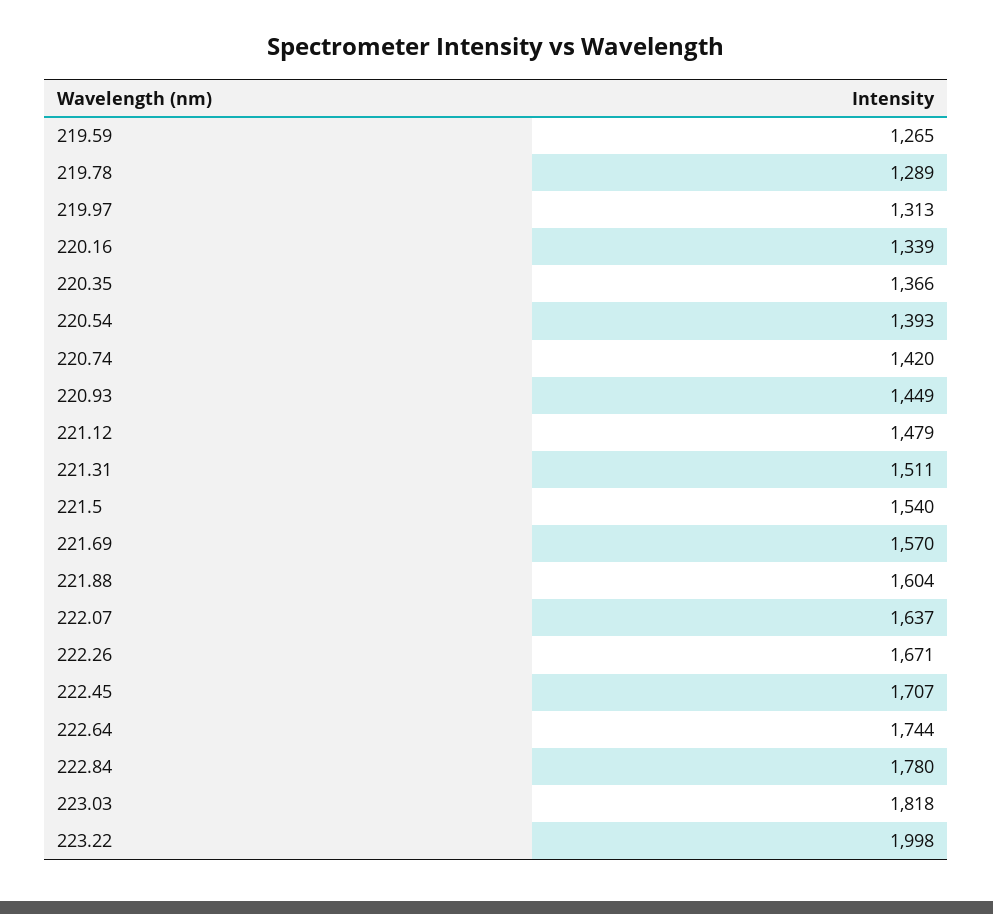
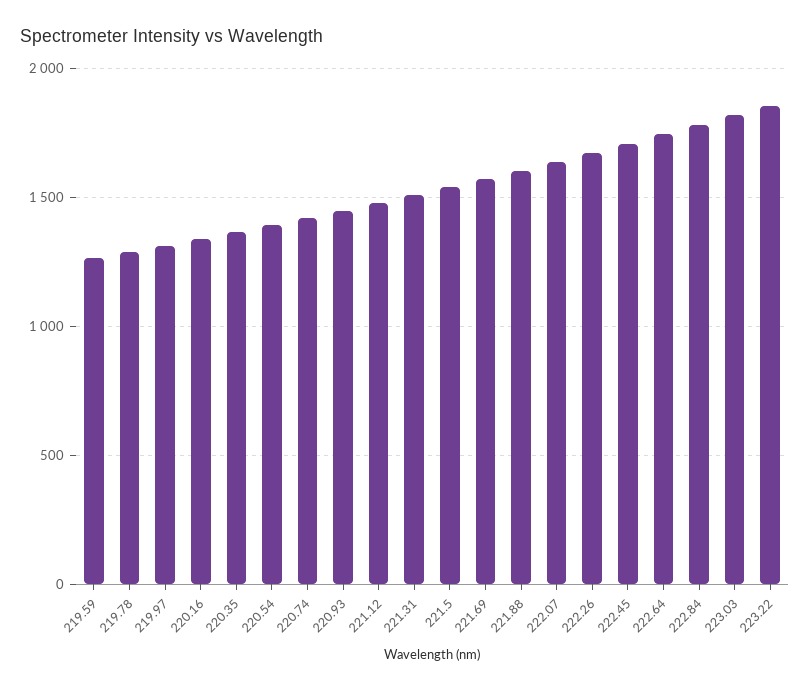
223.22: 1998 -> 1850

